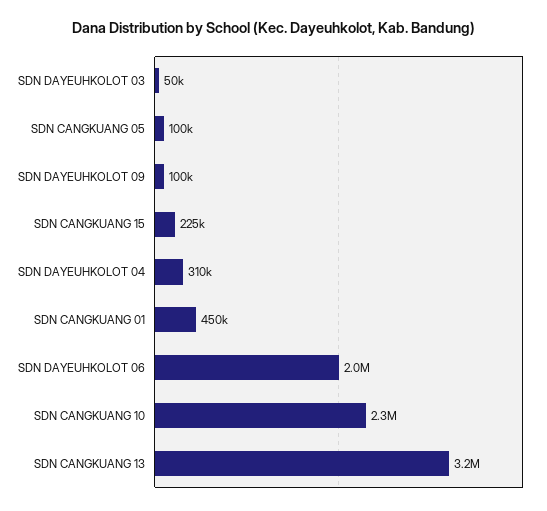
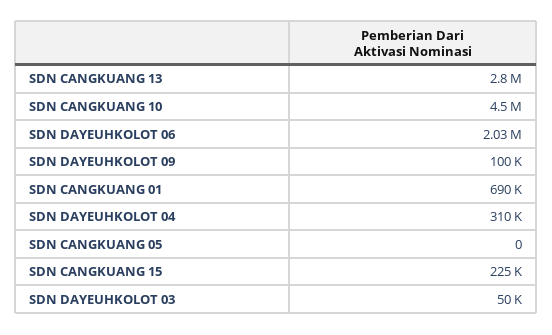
SDN CANGKUANG 05: 100000 -> 0
SDN CANGKUANG 01: 450000 -> 690000
SDN CANGKUANG 10: 2300000 -> 4500000
SDN CANGKUANG 13: 3200000 -> 2800000

